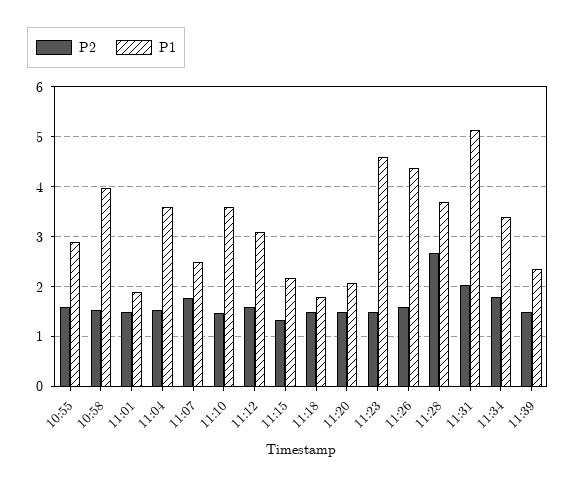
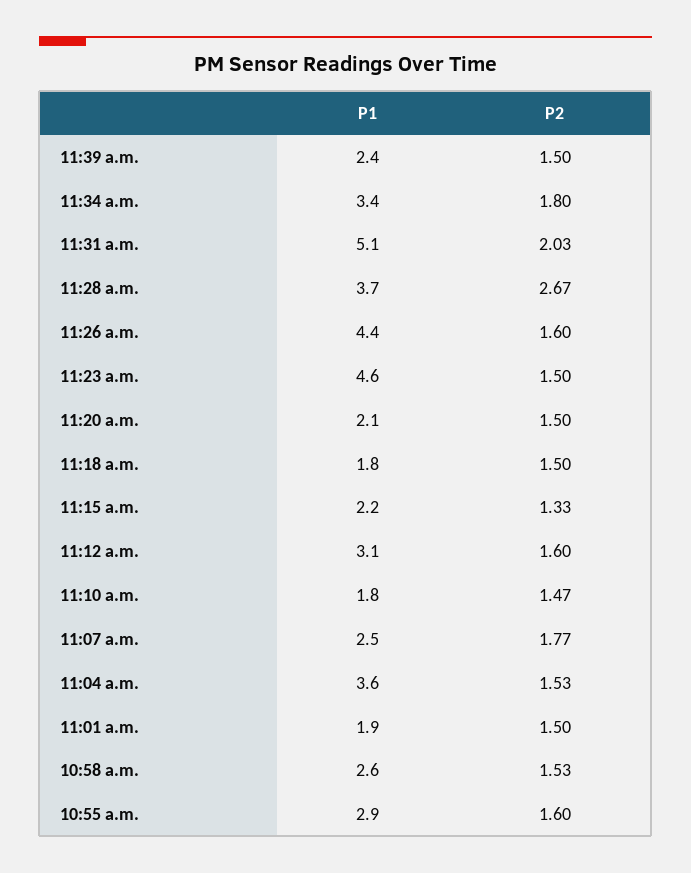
P1, 10:58: 4 -> 2.6
P1, 11:10: 3.6 -> 1.8

